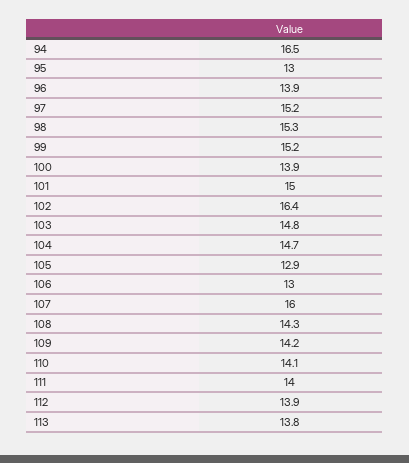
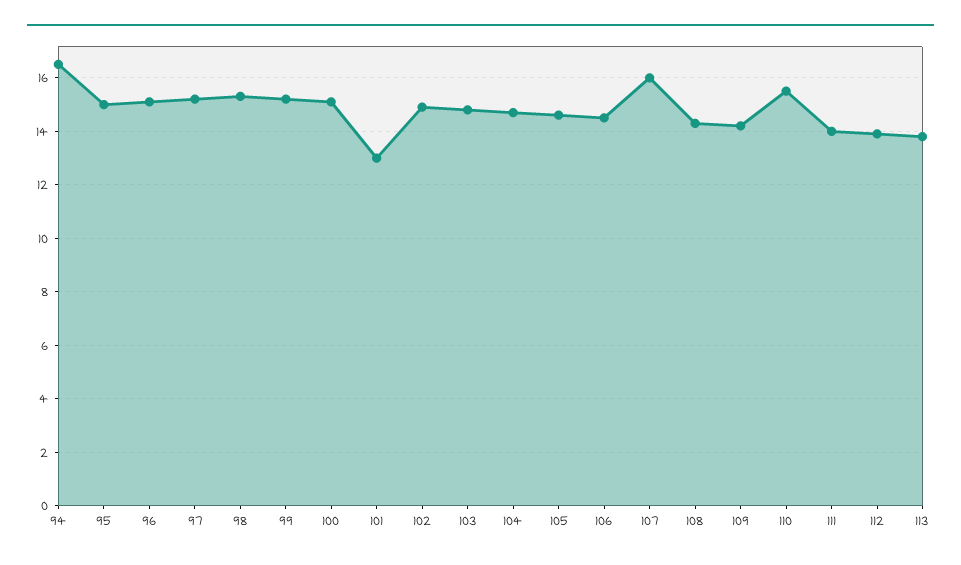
95: 13 -> 15
96: 13.9 -> 15
100: 13.9 -> 15
101: 15 -> 13
102: 16.4 -> 15
105: 12.9 -> 14.5
106: 13 -> 14.5
110: 14.1 -> 15.5

